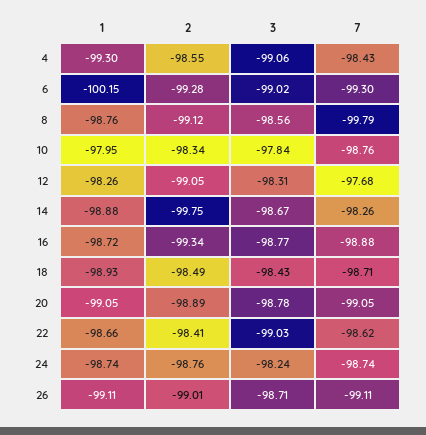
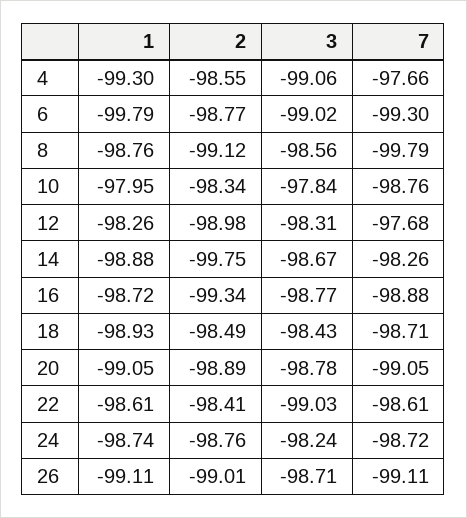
7, 4: -98.43 -> -97.66
1, 6: -100.15 -> -99.79
2, 6: -99.28 -> -98.77
2, 12: -99.05 -> -98.98
1, 22: -98.66 -> -98.61
7, 22: -98.62 -> -98.61
7, 24: -98.74 -> -98.72

